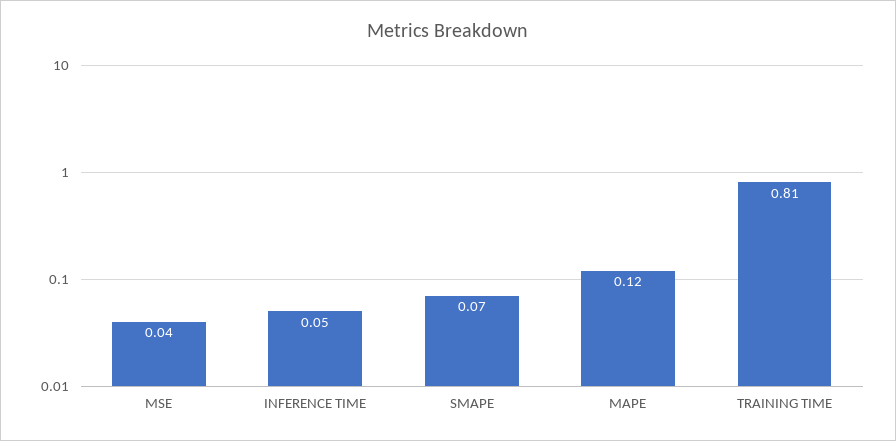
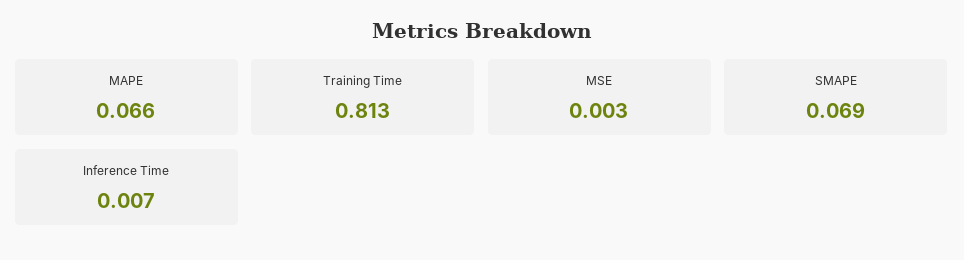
MSE: 0.04 -> 0.003
INFERENCE TIME: 0.05 -> 0.007
MAPE: 0.12 -> 0.066

